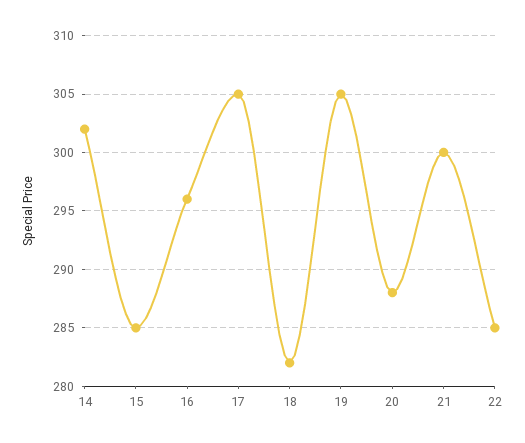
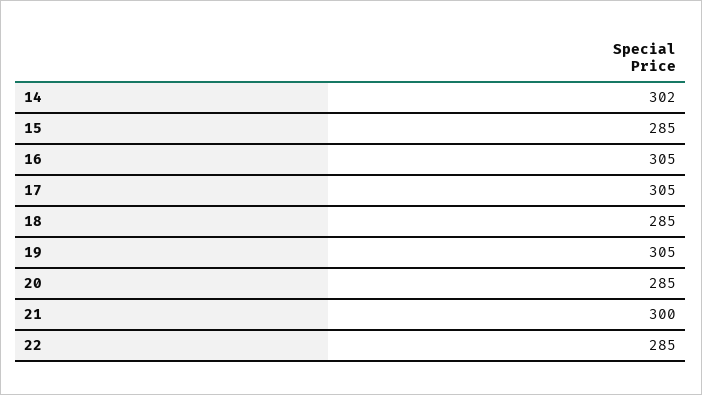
16: 296 -> 305
18: 282 -> 285
20: 288 -> 285

